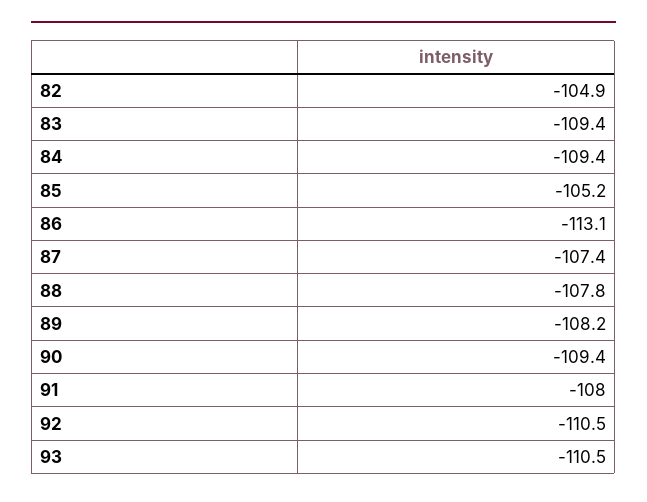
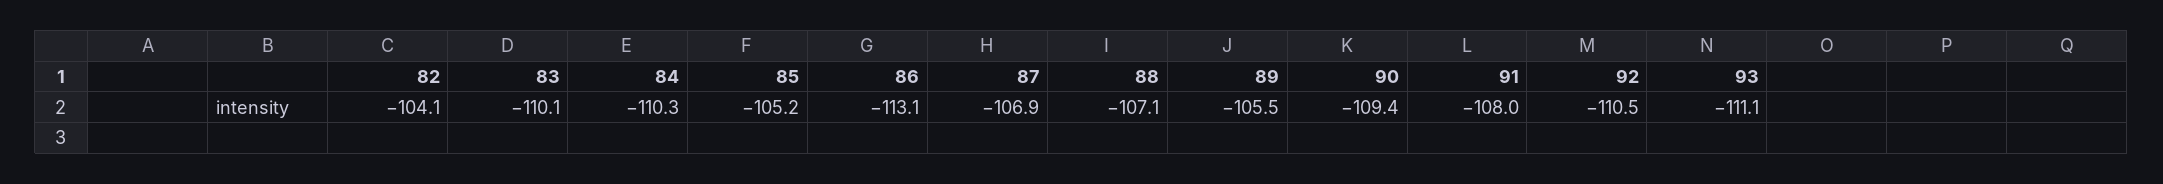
82: -104.9 -> -104.1
83: -109.4 -> -110.1
84: -109.4 -> -110.3
87: -107.4 -> -106.9
88: -107.8 -> -107.1
89: -108.2 -> -105.5
93: -110.5 -> -111.1

